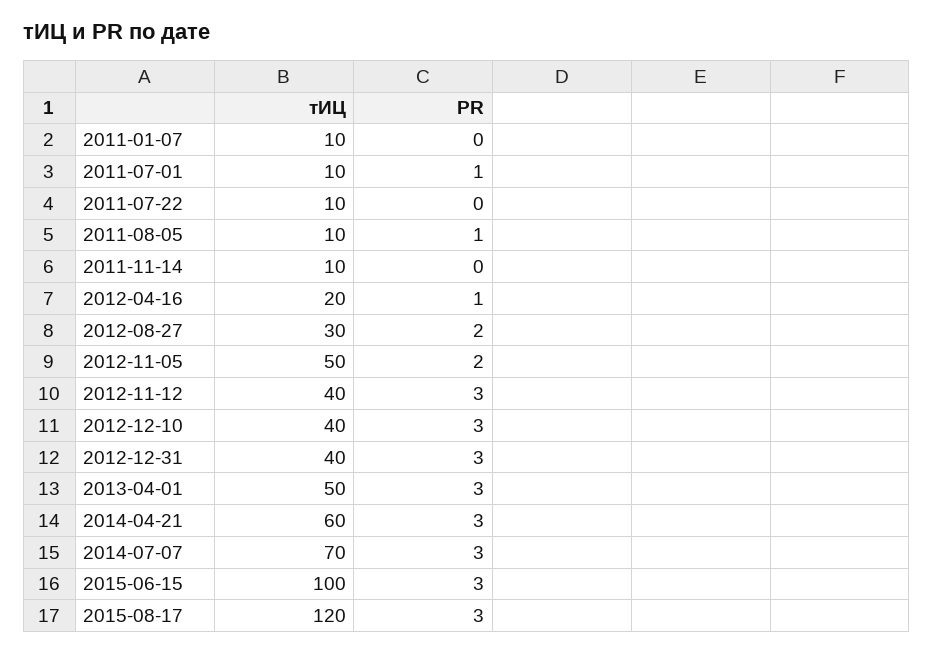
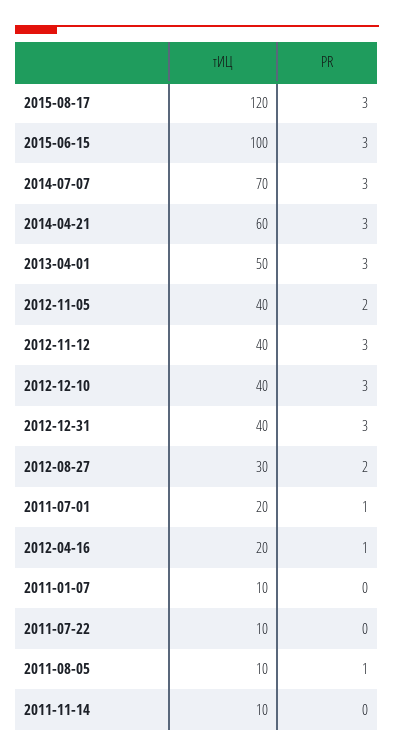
тИЦ, 2011-07-01: 10 -> 20
тИЦ, 2012-11-05: 50 -> 40

